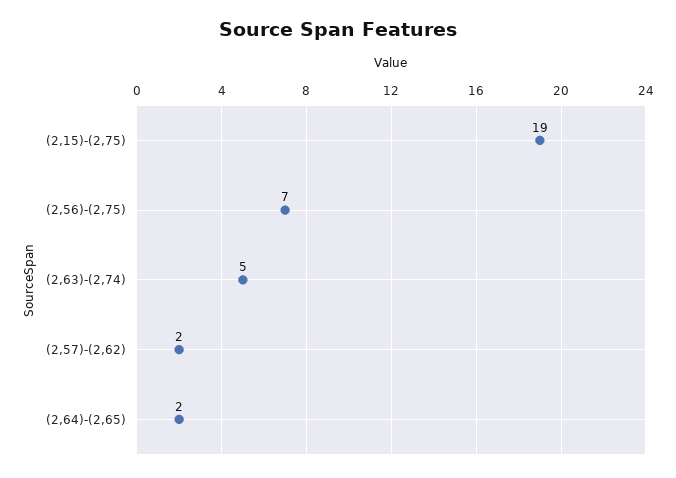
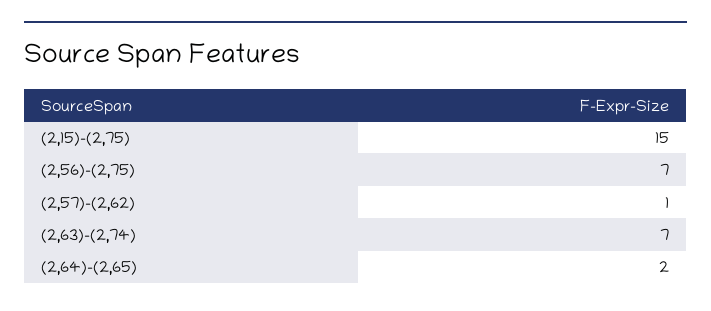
(2,15)-(2,75): 19 -> 15
(2,63)-(2,74): 5 -> 7
(2,57)-(2,62): 2 -> 1

